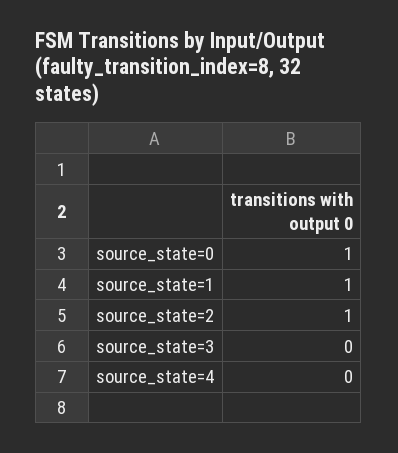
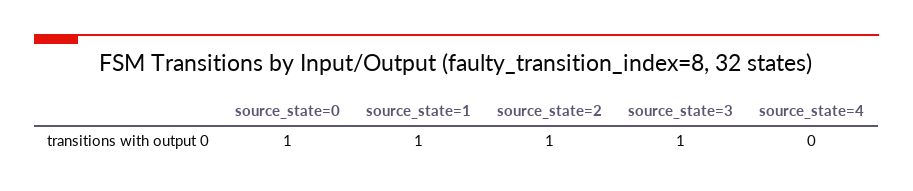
source_state=3: 0 -> 1

